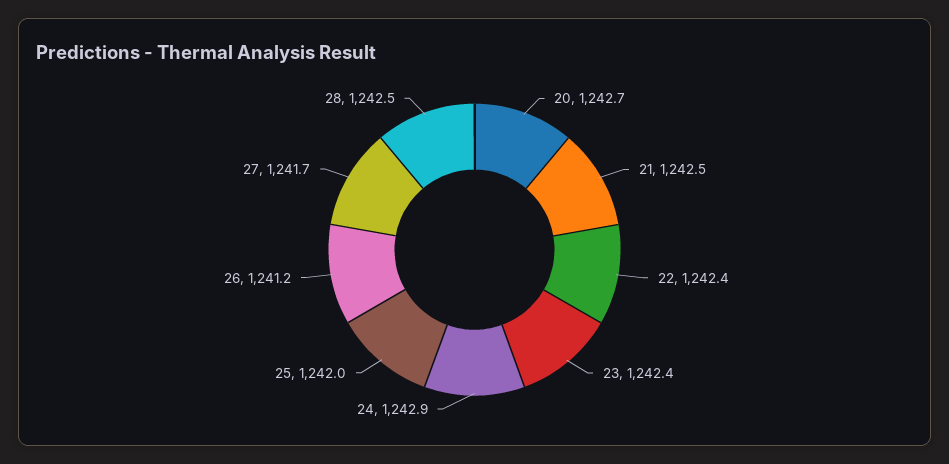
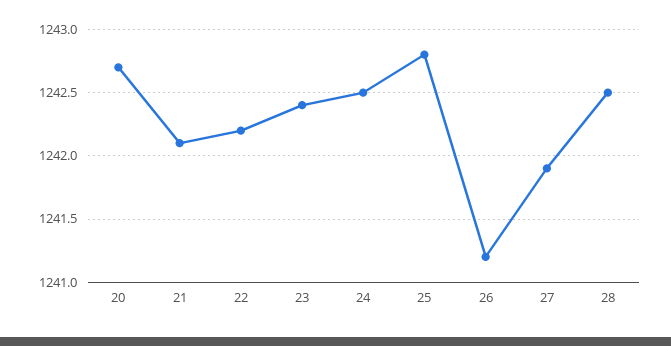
21: 1242.5 -> 1242.1
22: 1242.4 -> 1242.2
24: 1242.9 -> 1242.5
25: 1242 -> 1242.8
27: 1241.7 -> 1241.9

